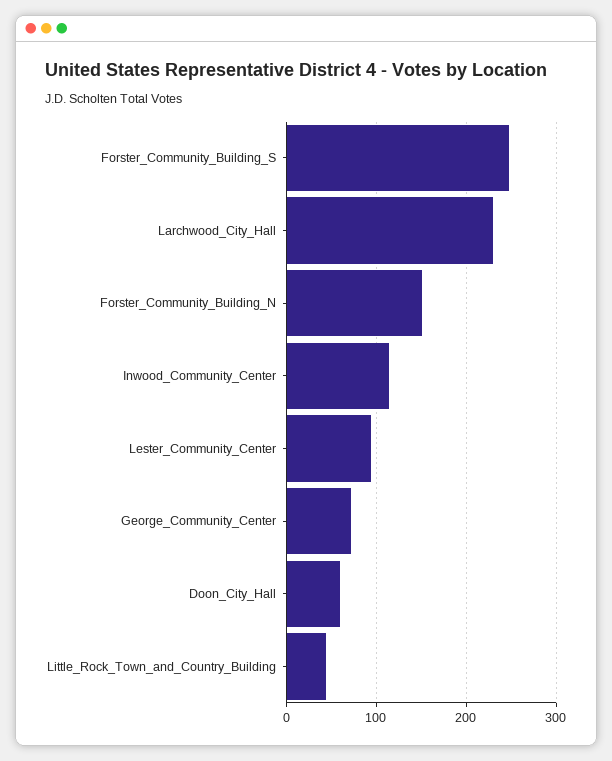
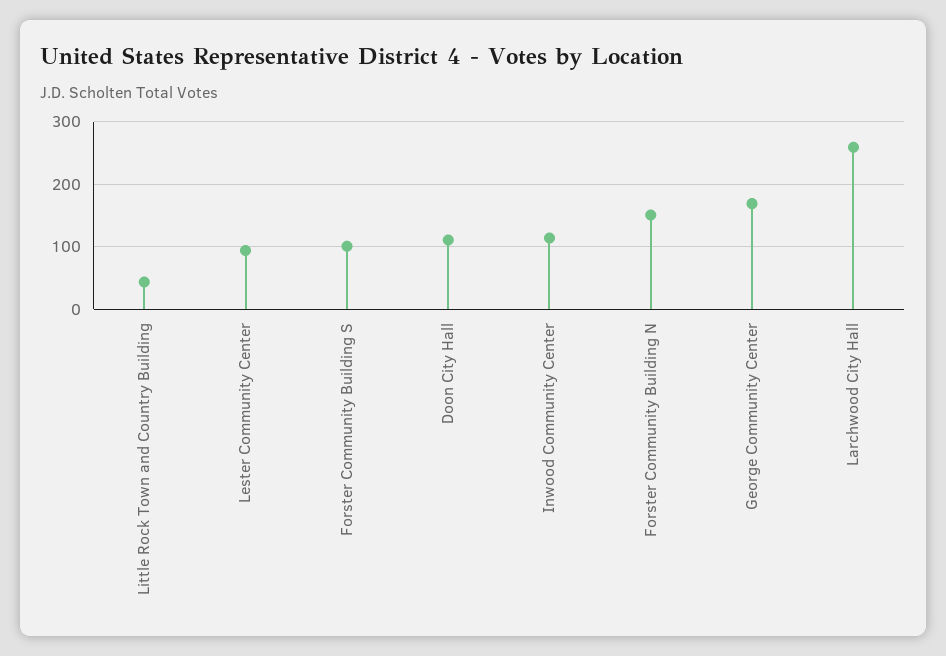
Forster_Community_Building_S: 250 -> 100
Larchwood_City_Hall: 230 -> 260
George_Community_Center: 70 -> 170
Doon_City_Hall: 60 -> 110

